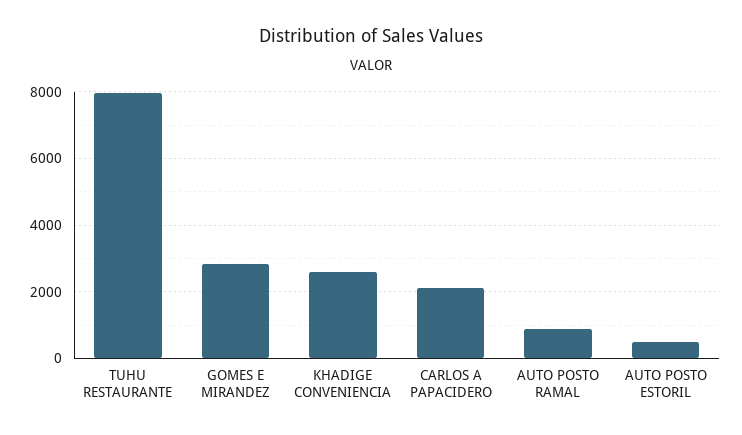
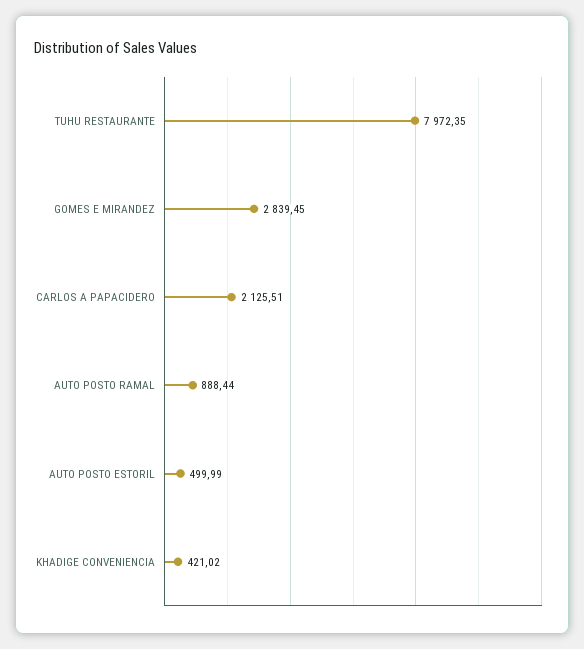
KHADIGE CONVENIENCIA: 2600 -> 421.02

